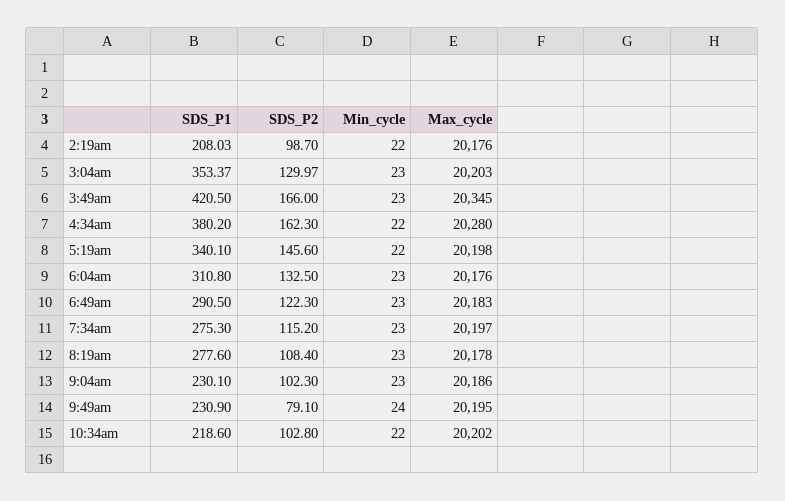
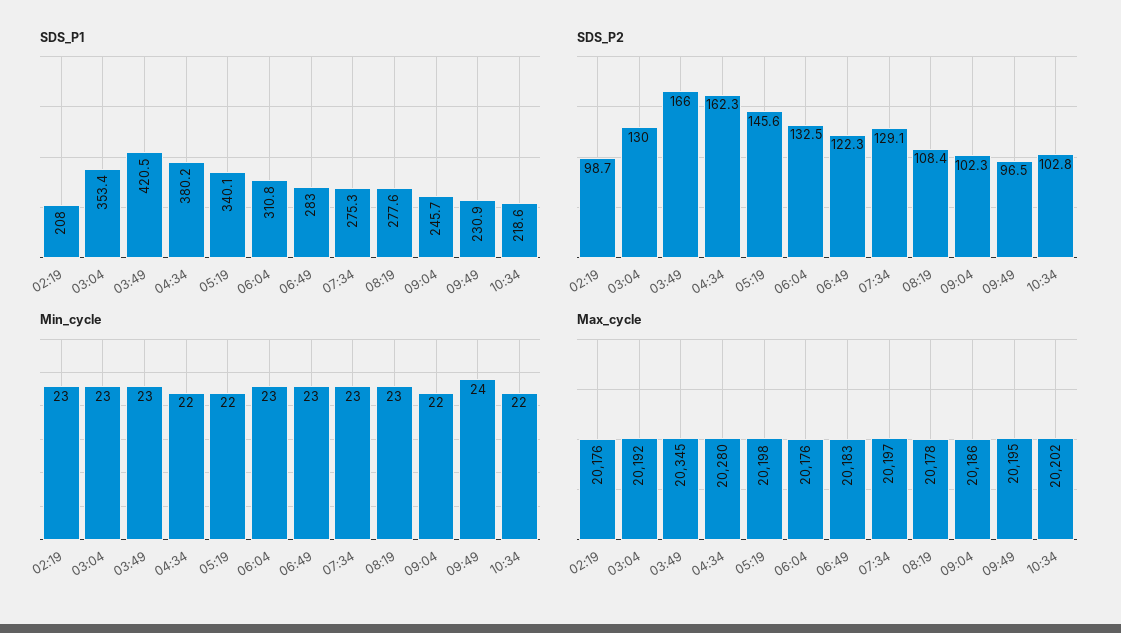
Min_cycle, 2:19am: 22 -> 23
Max_cycle, 3:04am: 20203 -> 20192
SDS_P1, 6:49am: 290.5 -> 283
SDS_P2, 7:34am: 115.2 -> 129.1
SDS_P1, 9:04am: 230.1 -> 245.7
Min_cycle, 9:04am: 23 -> 22
SDS_P2, 9:49am: 79.1 -> 96.5

